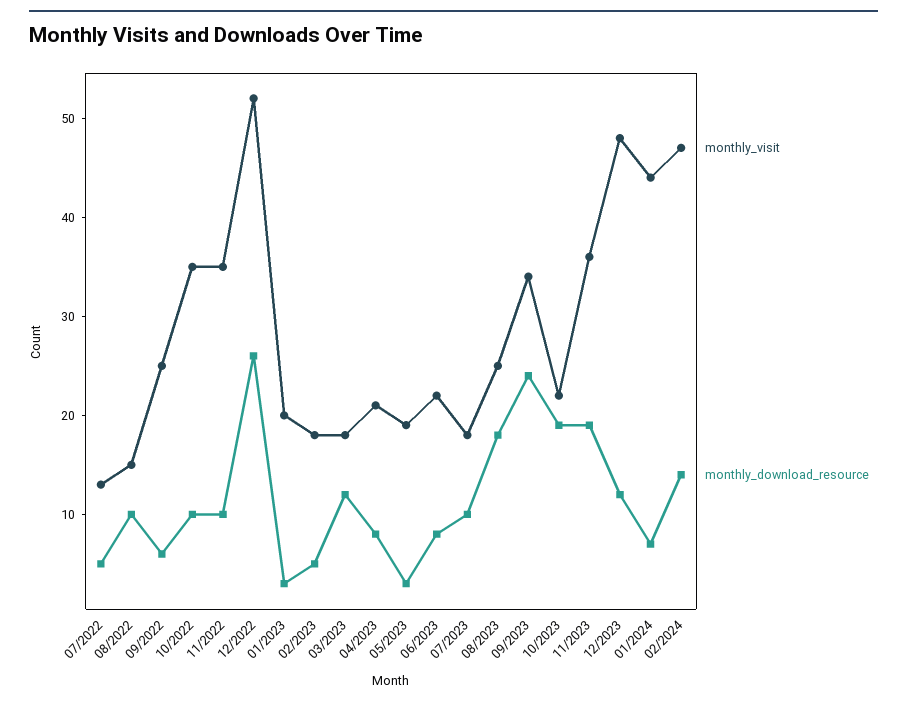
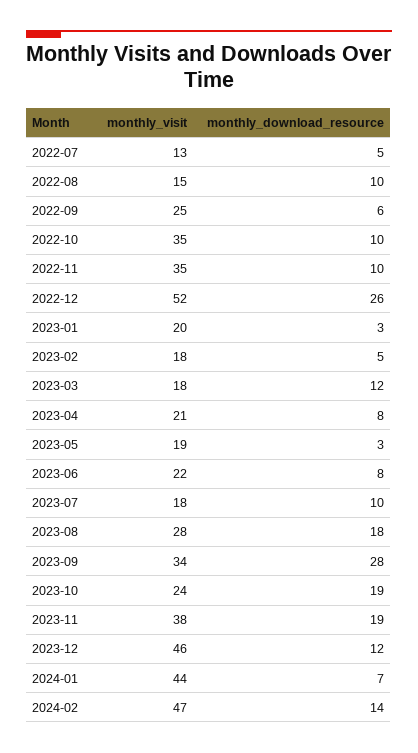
monthly_visit, 08/2023: 25 -> 28
monthly_download_resource, 09/2023: 24 -> 28
monthly_visit, 10/2023: 22 -> 24
monthly_visit, 11/2023: 36 -> 38
monthly_visit, 12/2023: 48 -> 46

